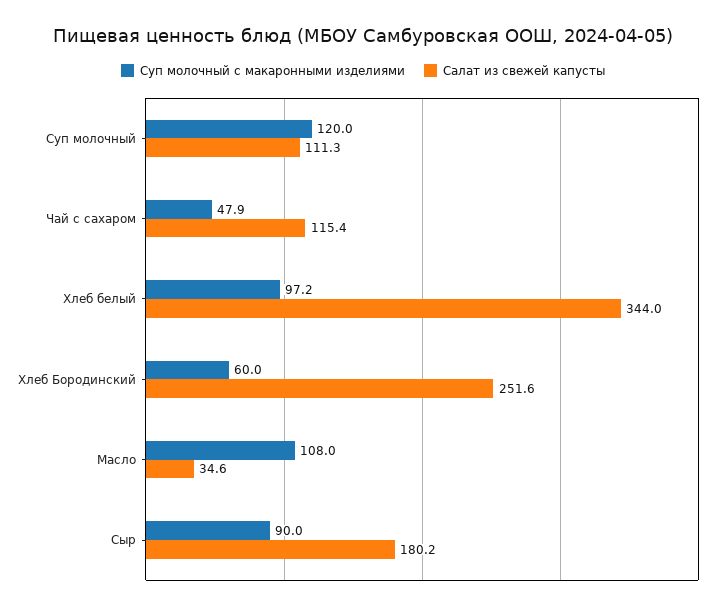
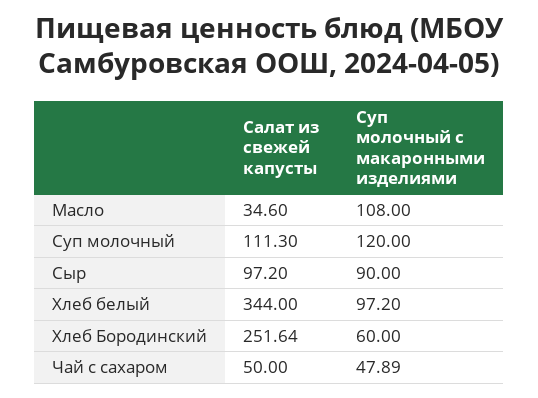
Салат из свежей капусты, Чай с сахаром: 115.4 -> 50
Салат из свежей капусты, Сыр: 180.2 -> 97.2

